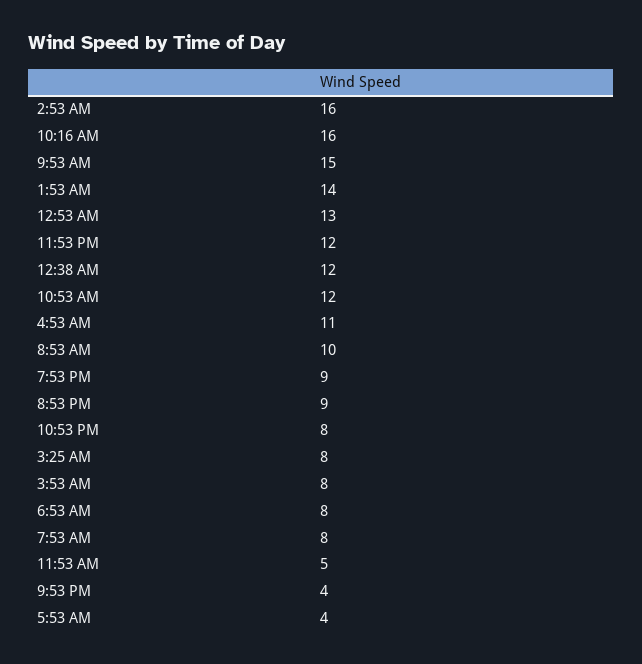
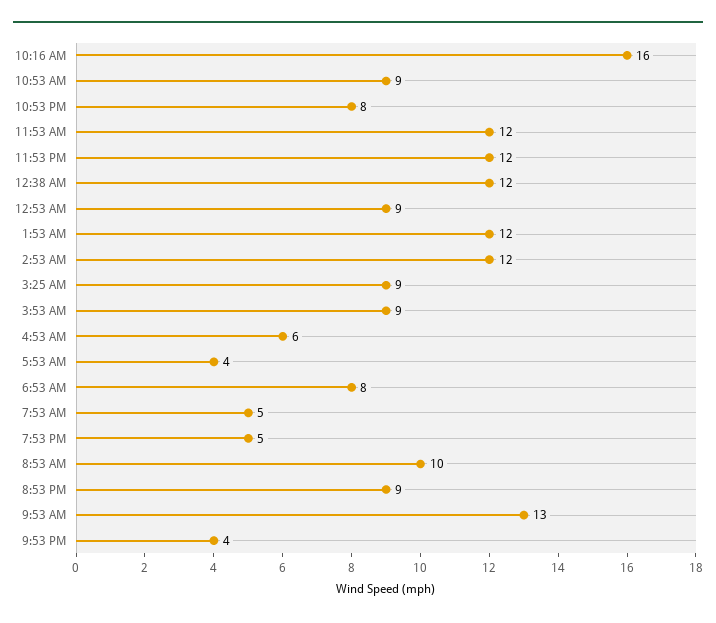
2:53 AM: 16 -> 12
9:53 AM: 15 -> 13
1:53 AM: 14 -> 12
12:53 AM: 13 -> 9
10:53 AM: 12 -> 9
4:53 AM: 11 -> 6
7:53 PM: 9 -> 5
3:25 AM: 8 -> 9
3:53 AM: 8 -> 9
7:53 AM: 8 -> 5
11:53 AM: 5 -> 12

